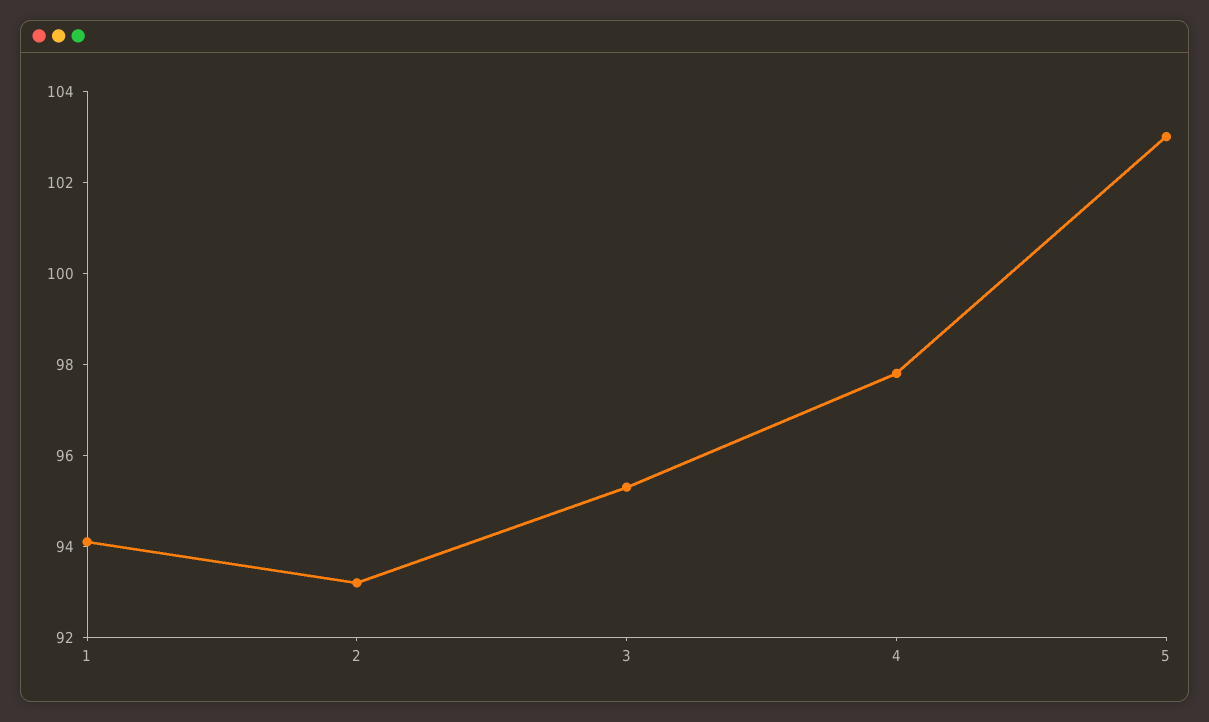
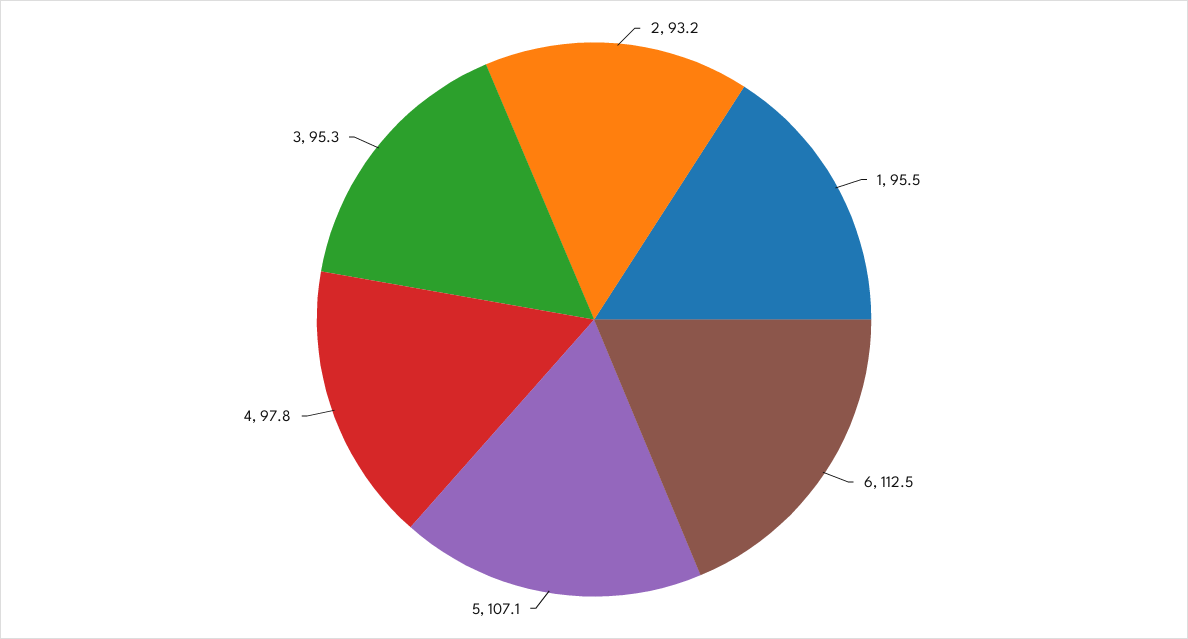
1: 94 -> 95.5
5: 103 -> 107.1
6: none -> 112.5

